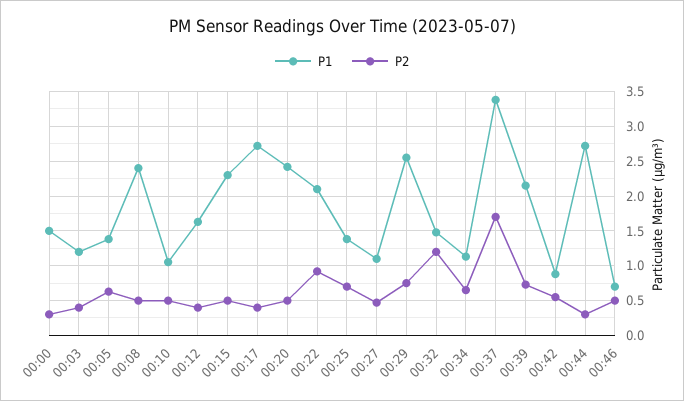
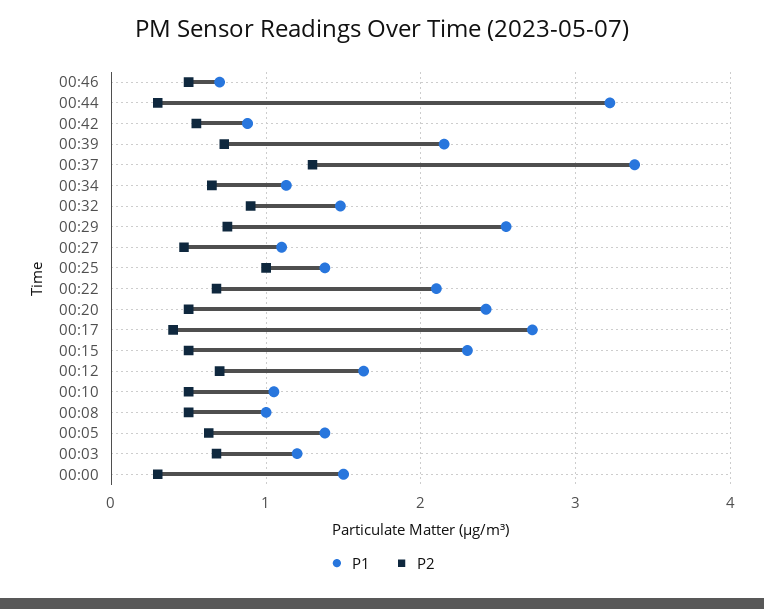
P2, 00:03: 0.4 -> 0.7
P1, 00:08: 2.4 -> 1
P2, 00:12: 0.4 -> 0.7
P2, 00:22: 0.9 -> 0.7
P2, 00:25: 0.7 -> 1
P2, 00:32: 1.2 -> 0.9
P2, 00:37: 1.7 -> 1.3
P1, 00:44: 2.7 -> 3.2

